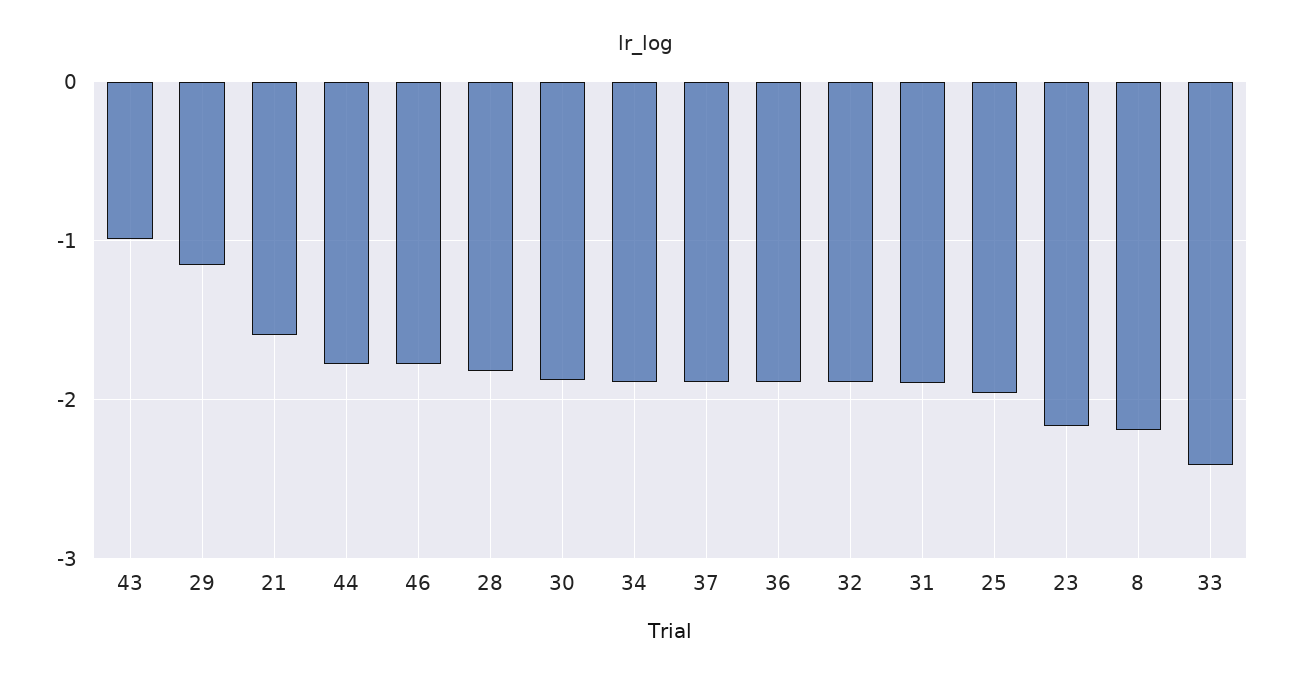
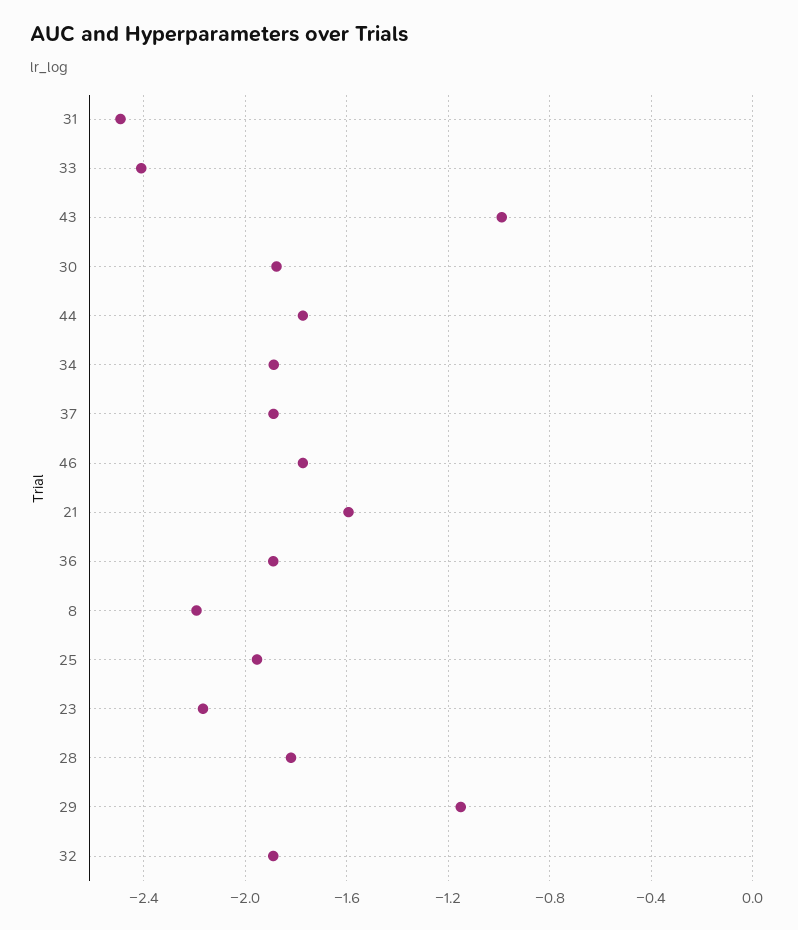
31: -1.9 -> -2.5

